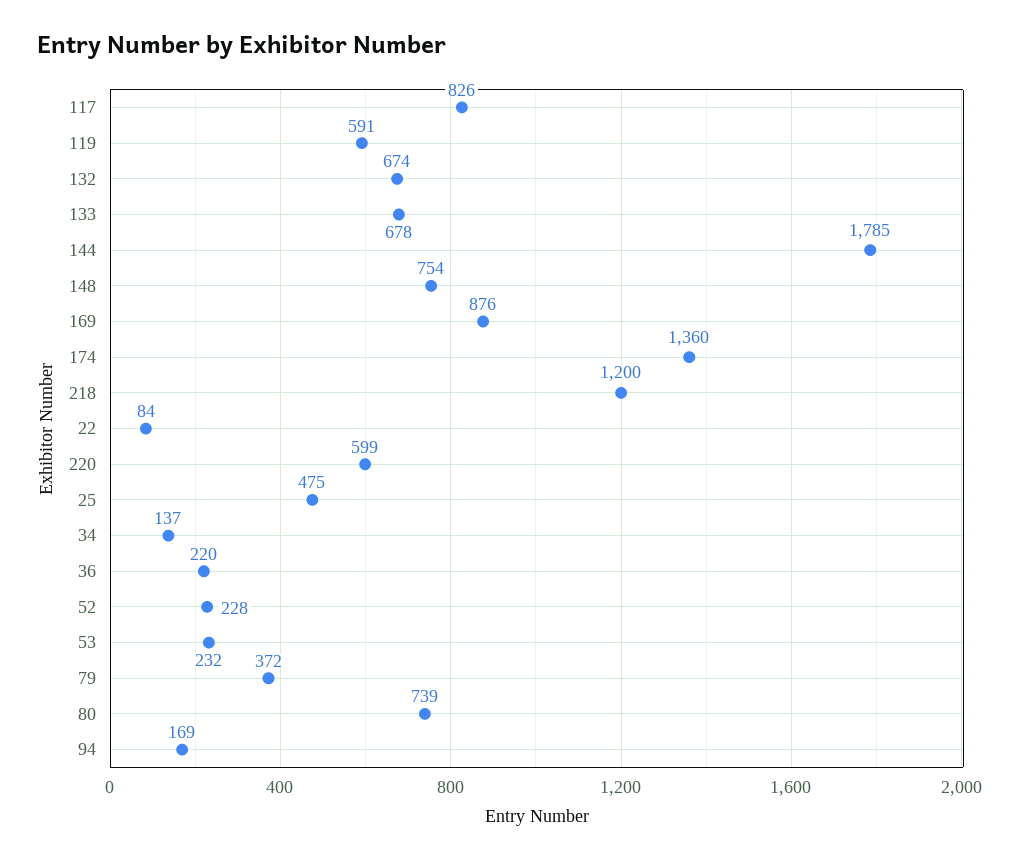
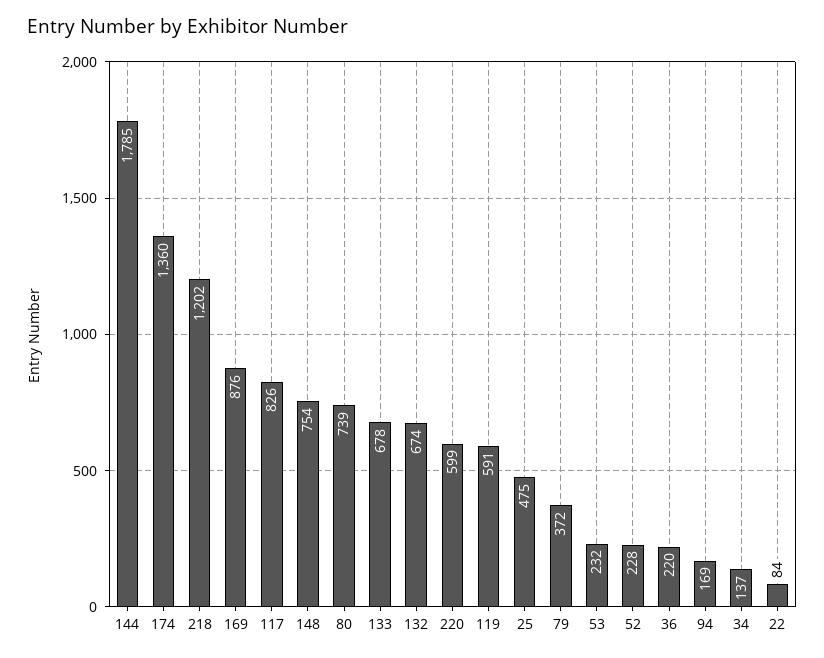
218: 1200 -> 1202

